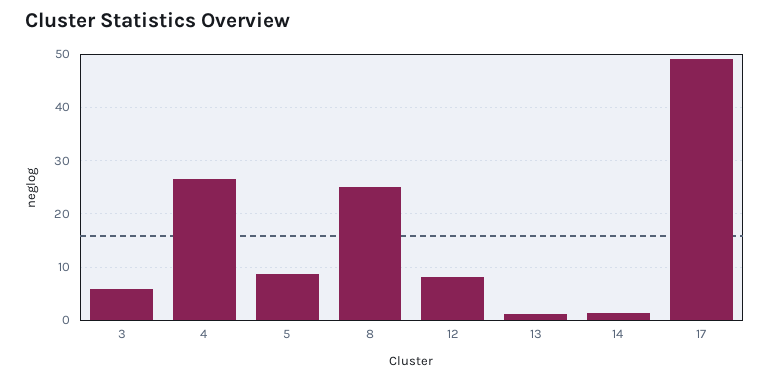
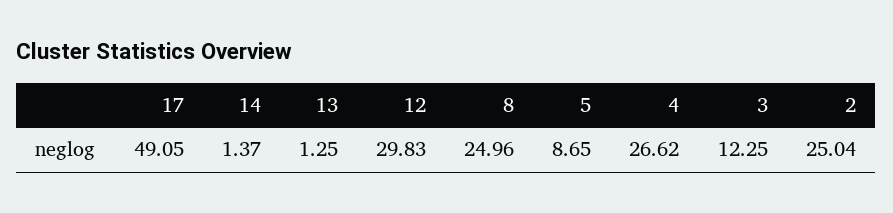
3: 6 -> 12.25
12: 8 -> 29.83
2: none -> 25.04

